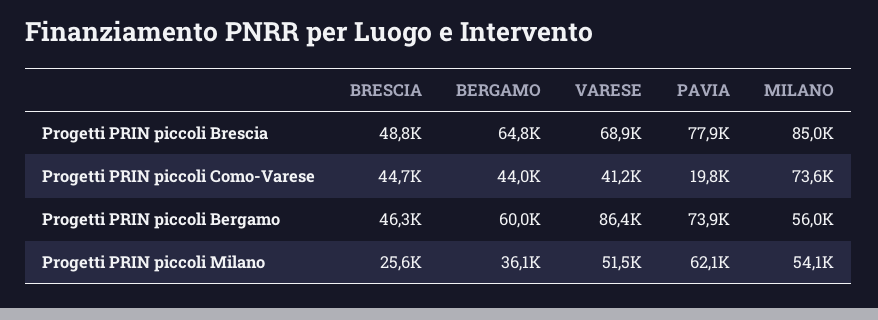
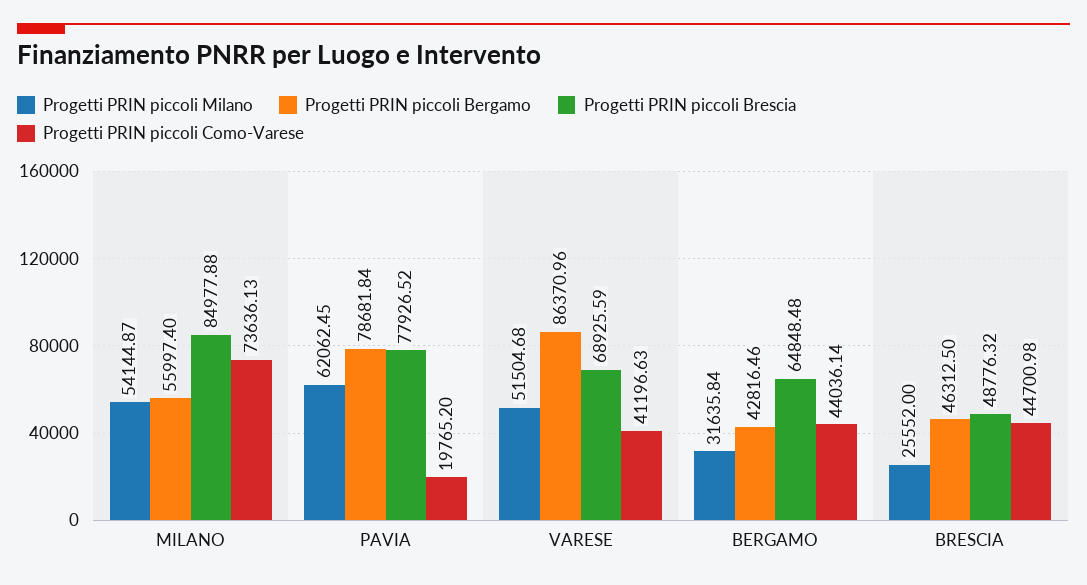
Progetti PRIN piccoli Bergamo, BERGAMO: 60000 -> 42816.46
Progetti PRIN piccoli Bergamo, PAVIA: 73900 -> 78681.84
Progetti PRIN piccoli Milano, BERGAMO: 36100 -> 31635.84

